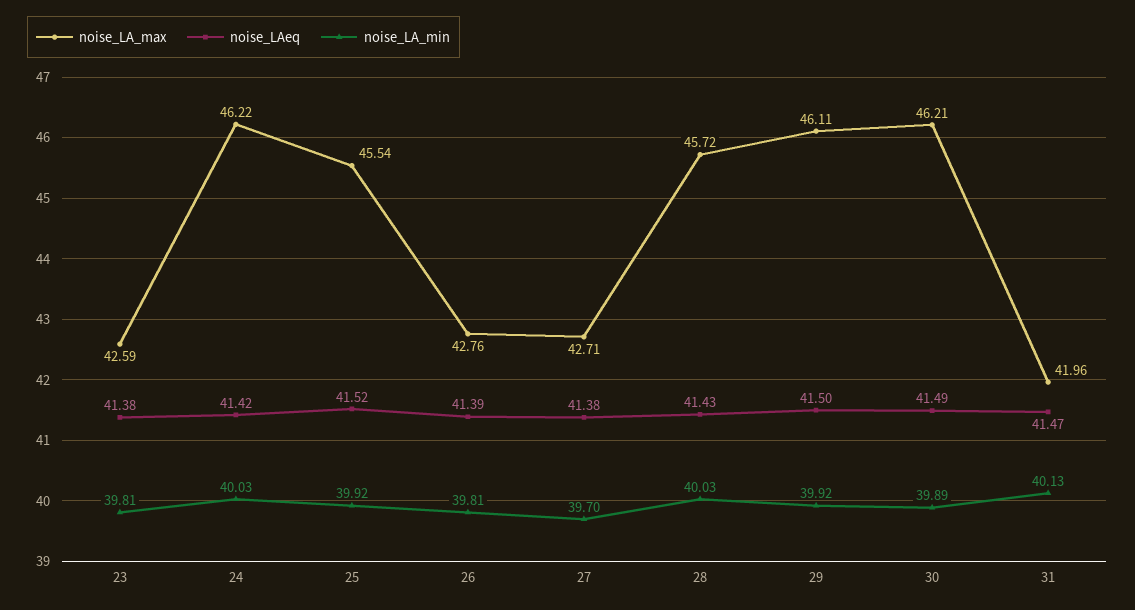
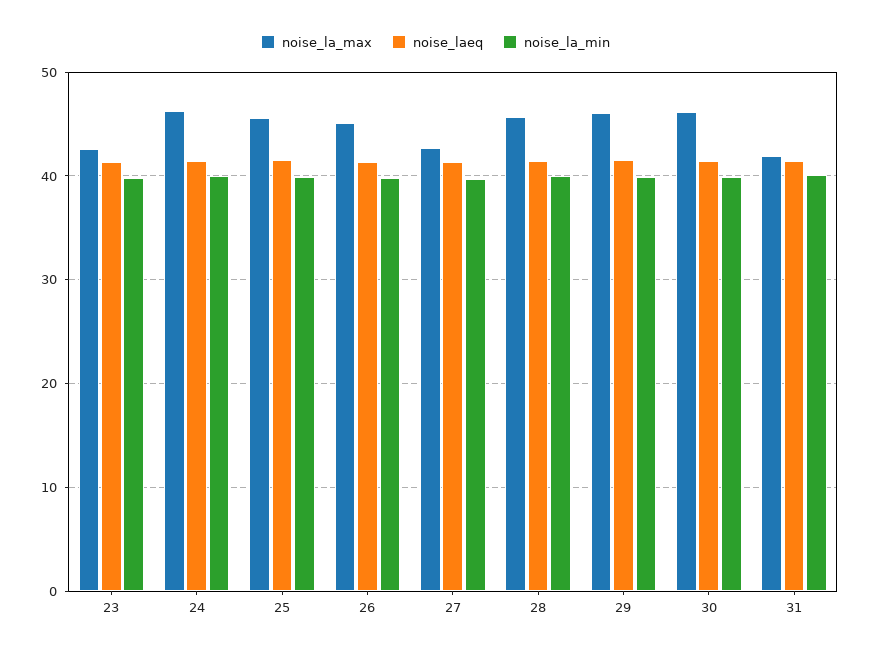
noise_LA_max, 26: 42.76 -> 45

